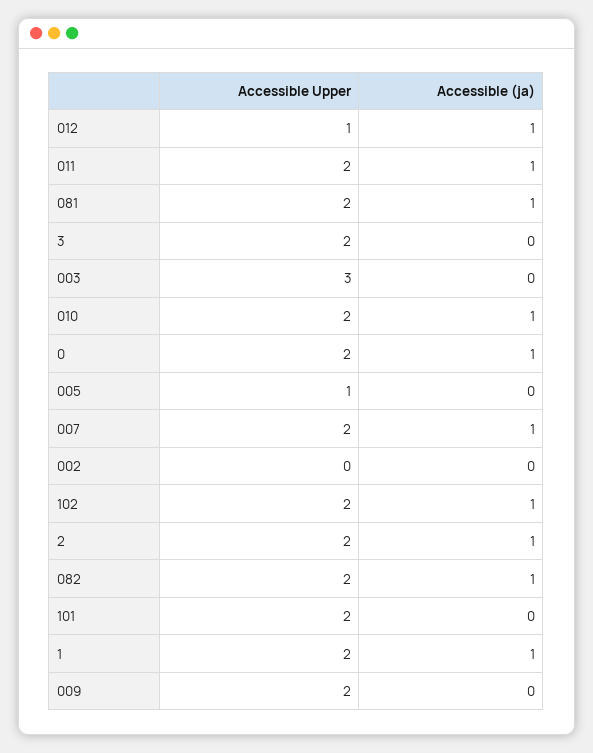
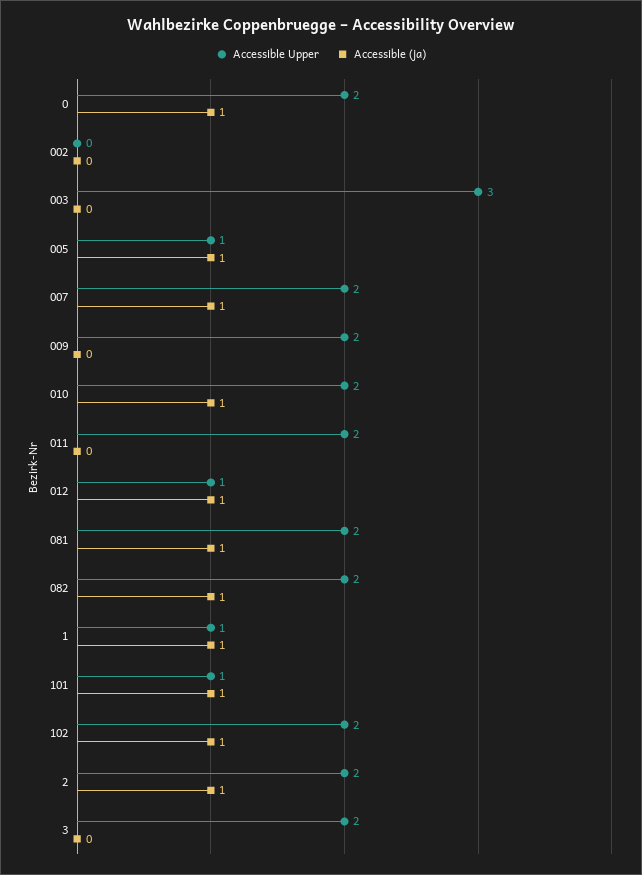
Accessible (ja), 011: 1 -> 0
Accessible (ja), 005: 0 -> 1
Accessible Upper, 101: 2 -> 1
Accessible (ja), 101: 0 -> 1
Accessible Upper, 1: 2 -> 1

